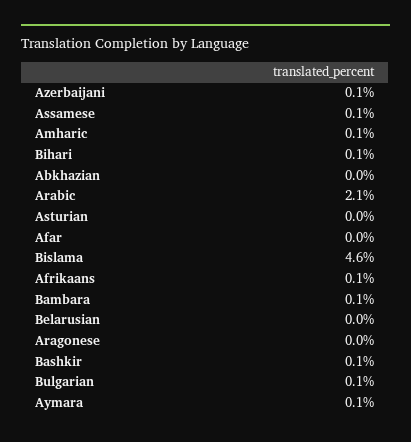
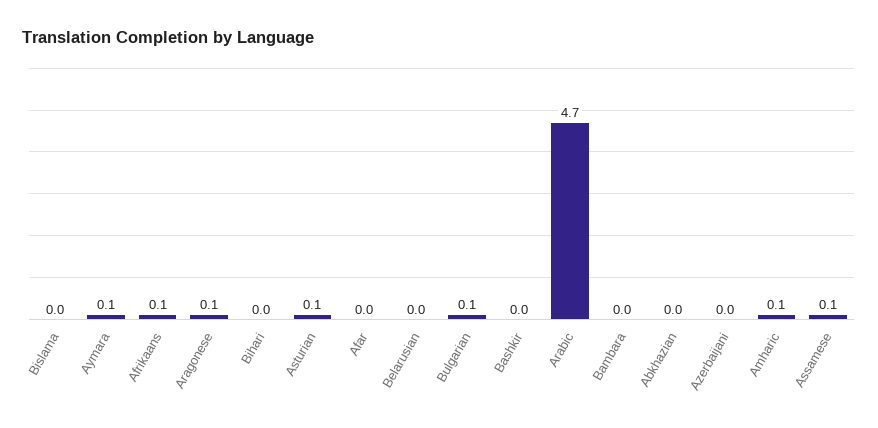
Azerbaijani: 0.1 -> 0
Bihari: 0.1 -> 0
Arabic: 2.1 -> 4.7
Asturian: 0 -> 0.1
Bislama: 4.6 -> 0
Bambara: 0.1 -> 0
Aragonese: 0 -> 0.1
Bashkir: 0.1 -> 0

